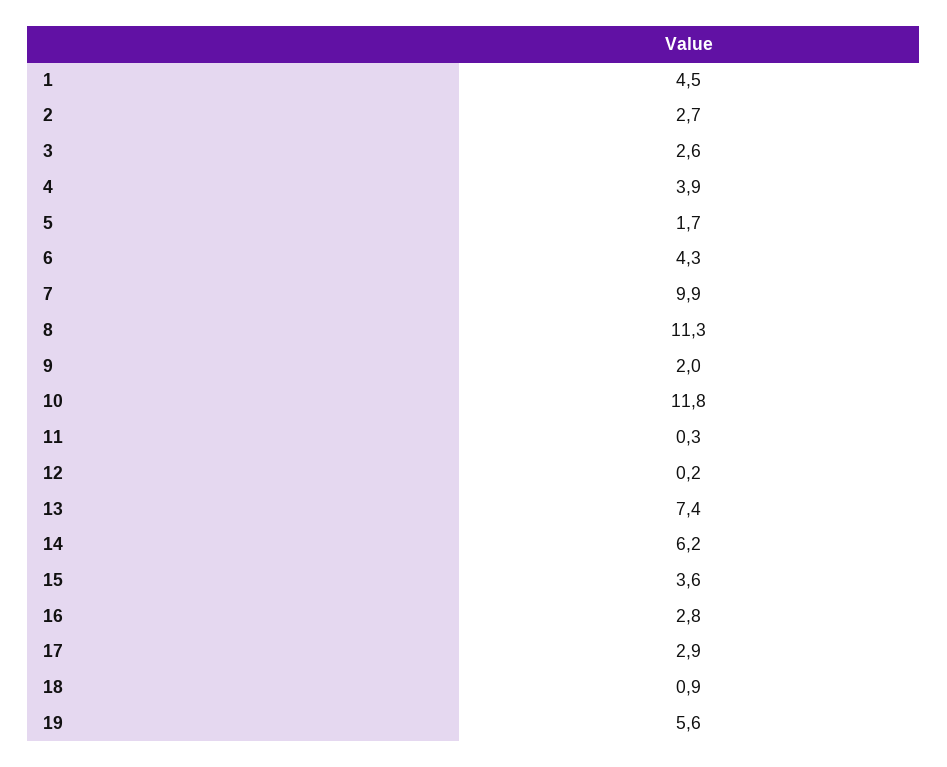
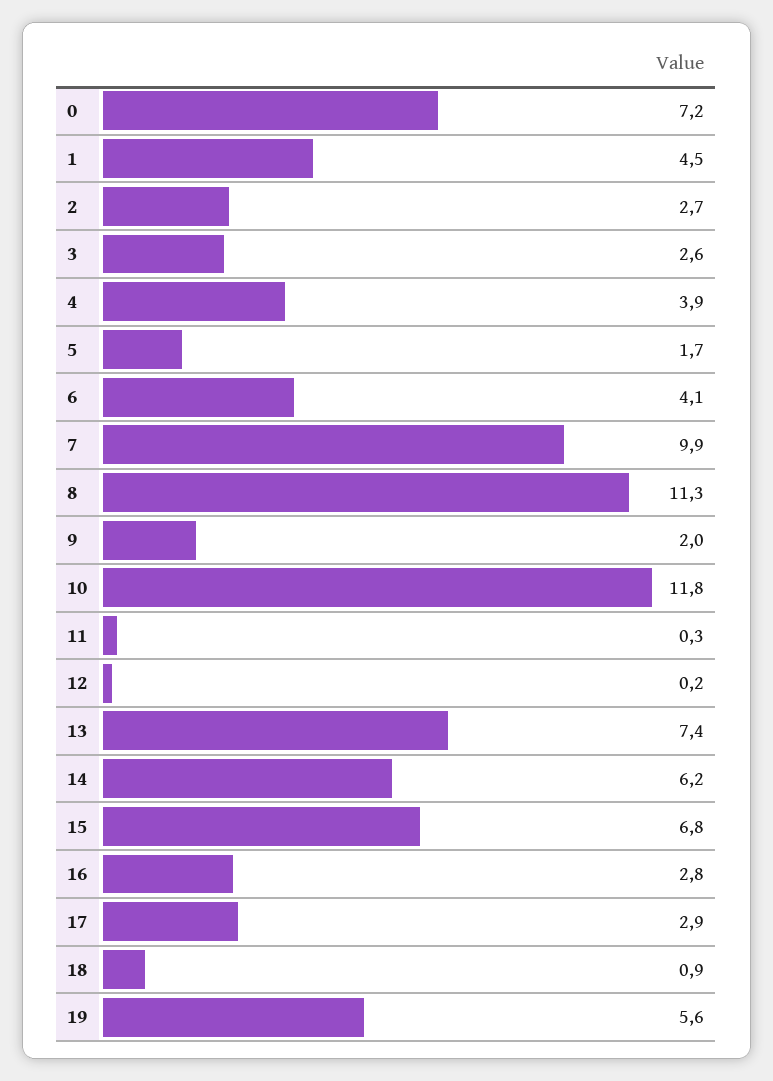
6: 4.3 -> 4.1
15: 3.6 -> 6.8
0: none -> 7.2

